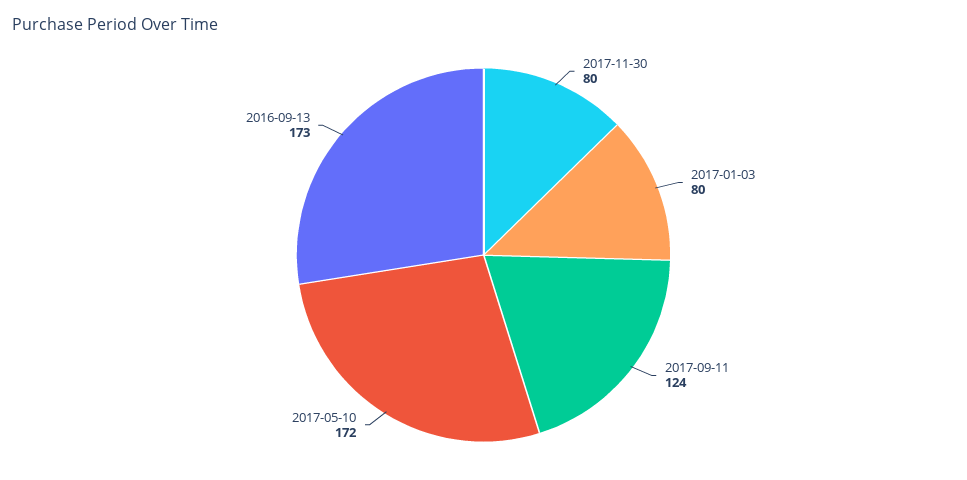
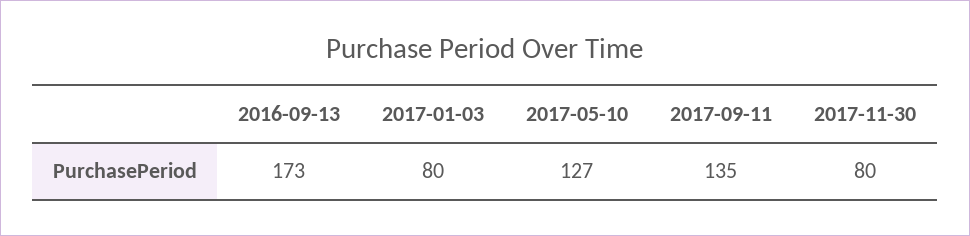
2017-09-11: 124 -> 135
2017-05-10: 172 -> 127

